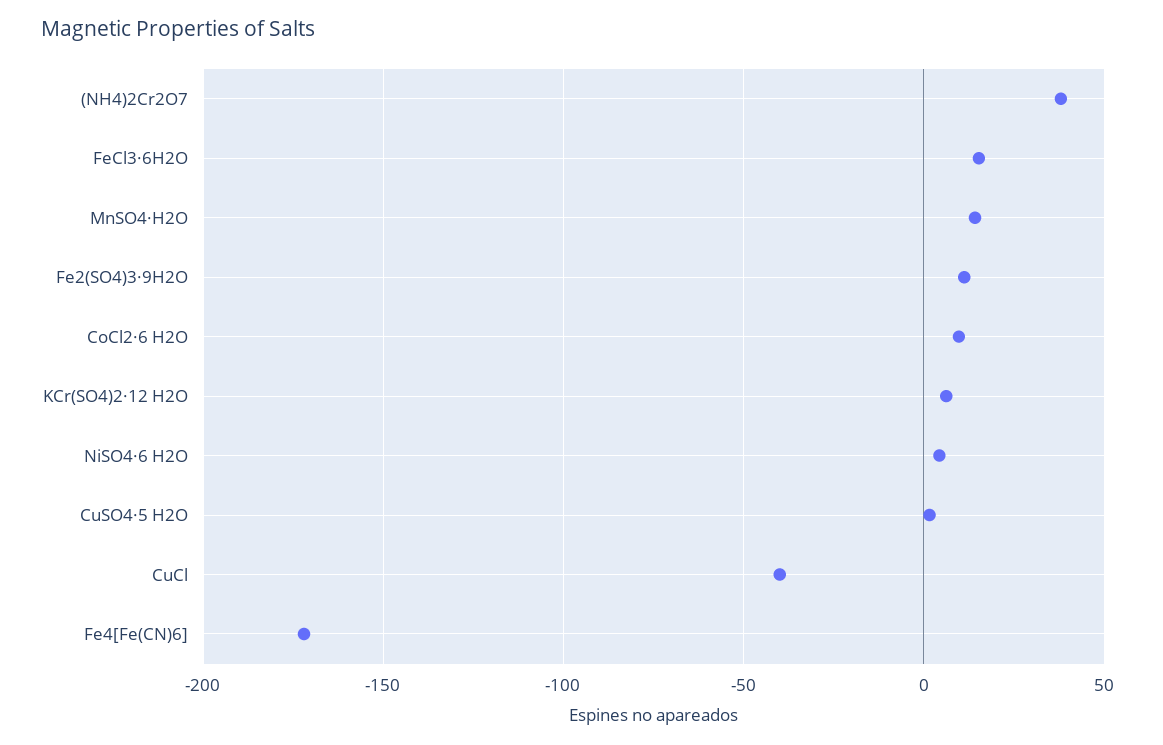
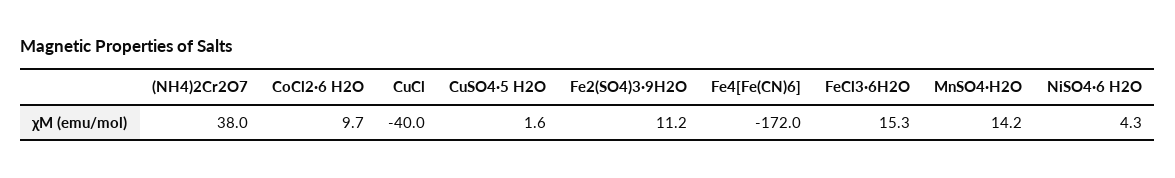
KCr(SO4)2·12 H2O: 5 -> none

